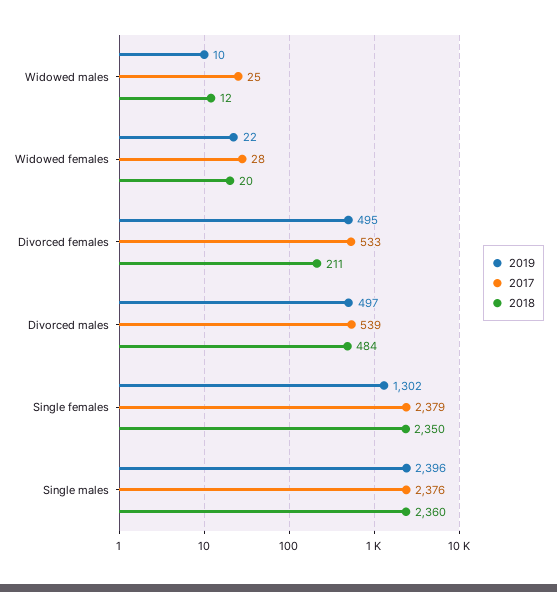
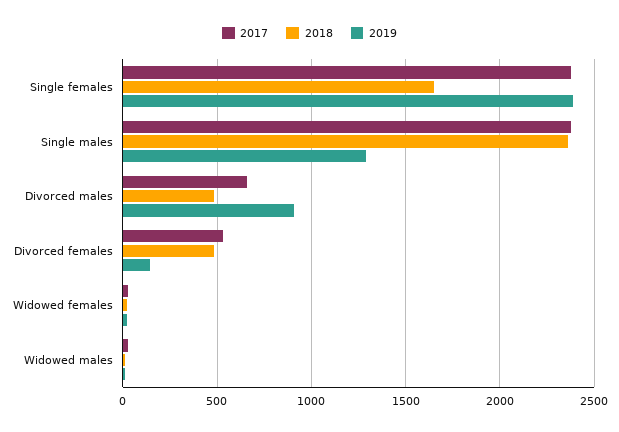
2019, Divorced females: 495 -> 150
2018, Divorced females: 211 -> 500
2019, Divorced males: 497 -> 900
2017, Divorced males: 539 -> 650
2019, Single females: 1302 -> 2400
2018, Single females: 2350 -> 1650
2019, Single males: 2396 -> 1300

